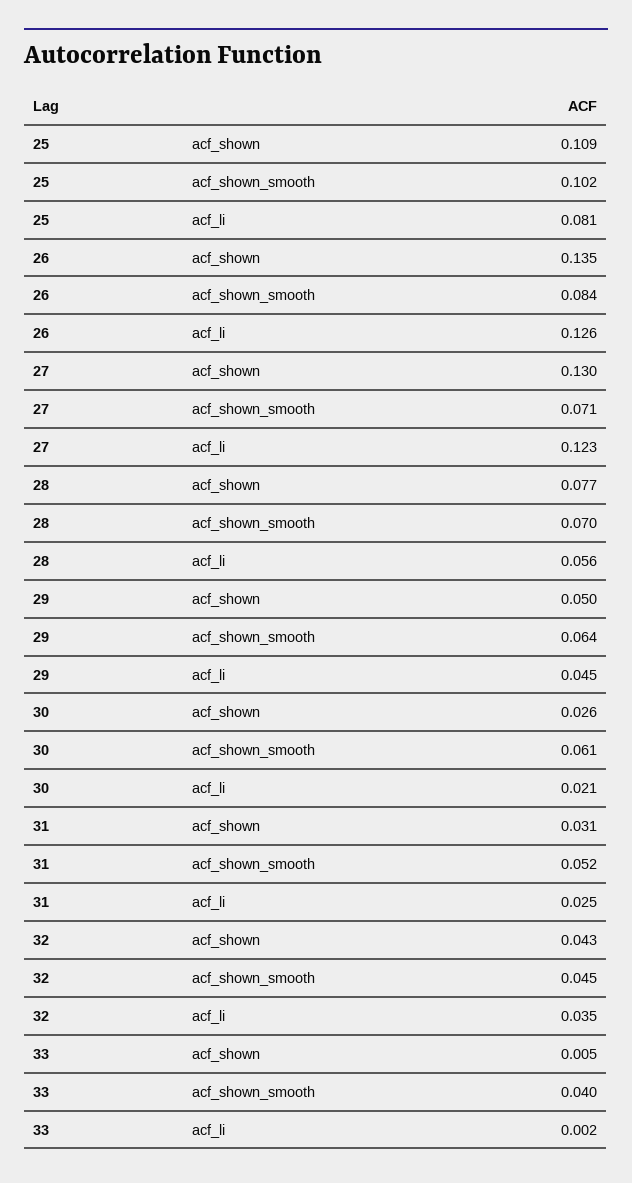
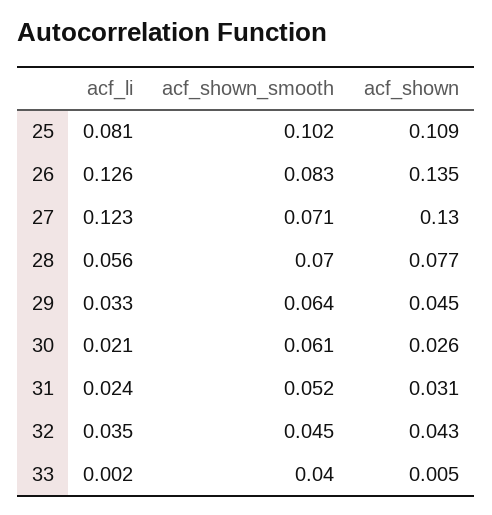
26, acf_shown_smooth: 0.084 -> 0.083
29, acf_shown: 0.05 -> 0.045
29, acf_li: 0.045 -> 0.033
31, acf_li: 0.025 -> 0.024

